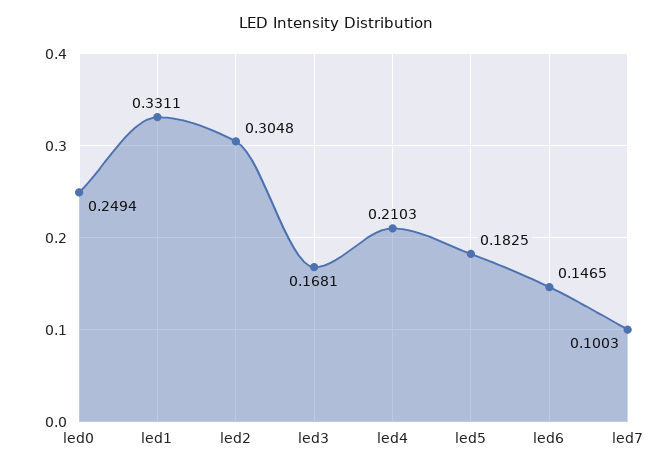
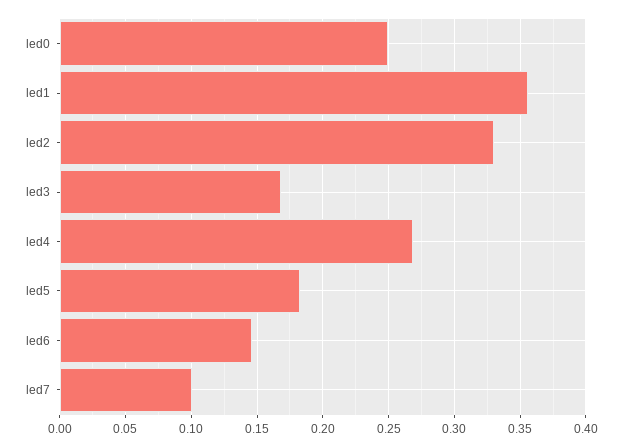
led1: 0.3311 -> 0.355
led2: 0.3048 -> 0.33
led4: 0.2103 -> 0.27

